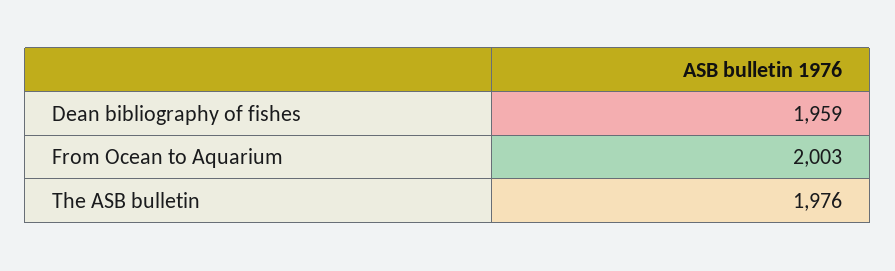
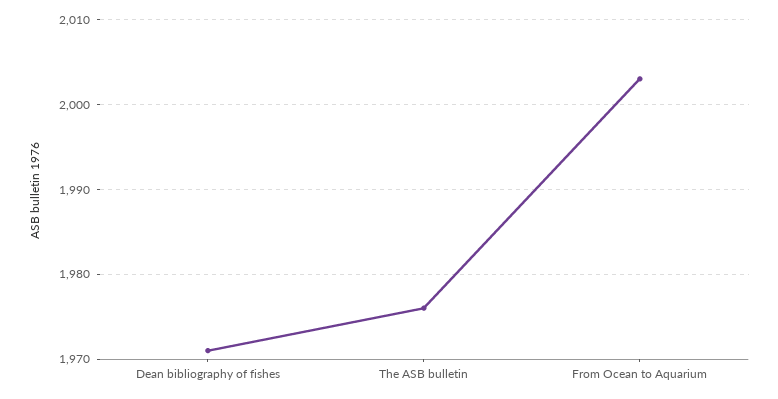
Dean bibliography of fishes: 1959 -> 1971

